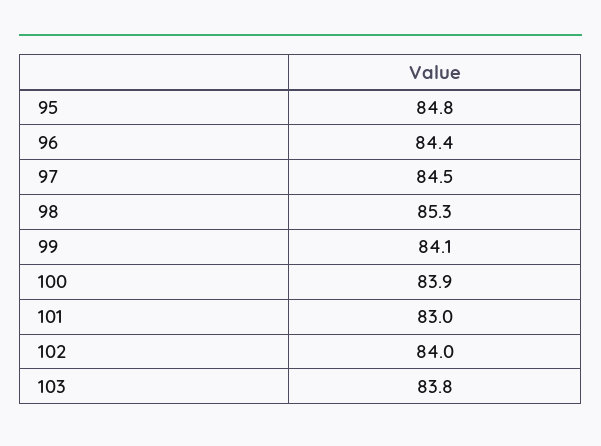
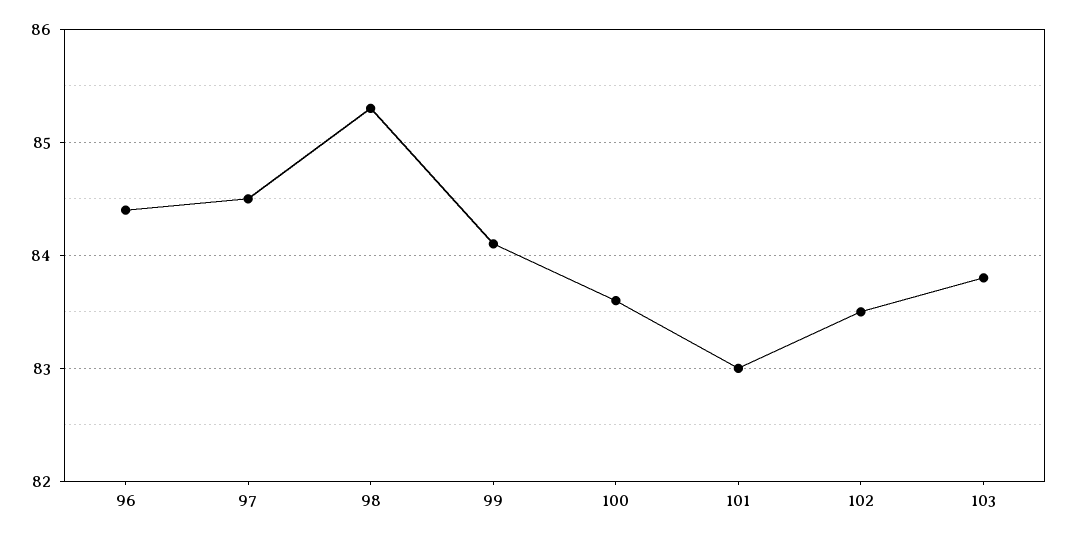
95: 84.8 -> none
100: 83.9 -> 83.6
102: 84 -> 83.5

